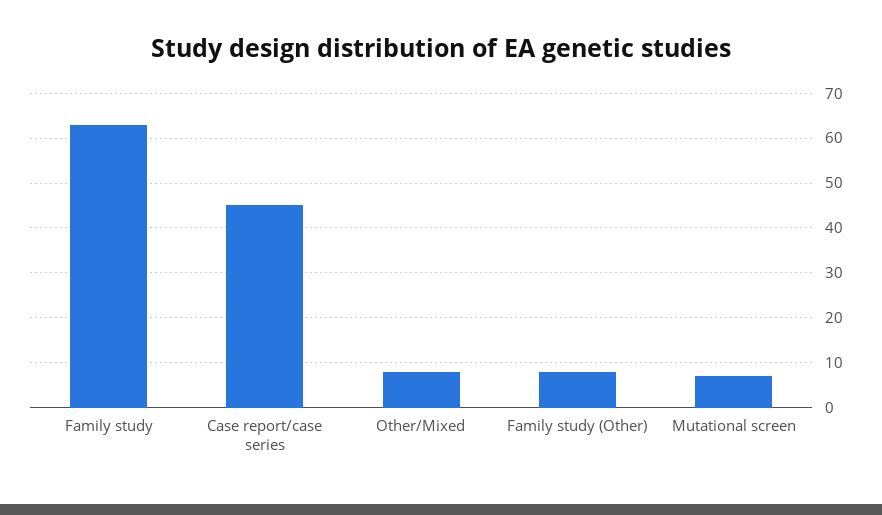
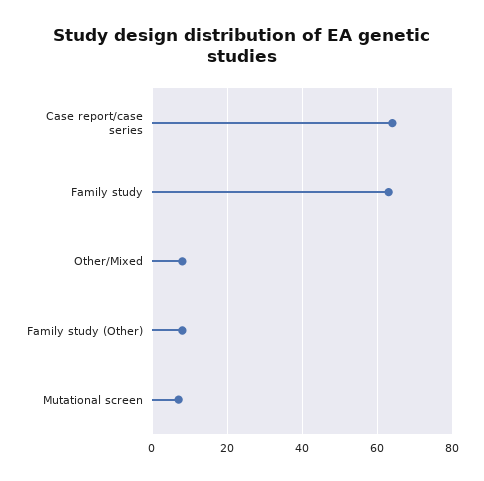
Case report/case series: 45 -> 65

